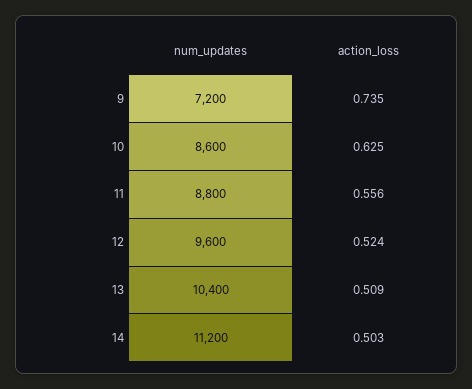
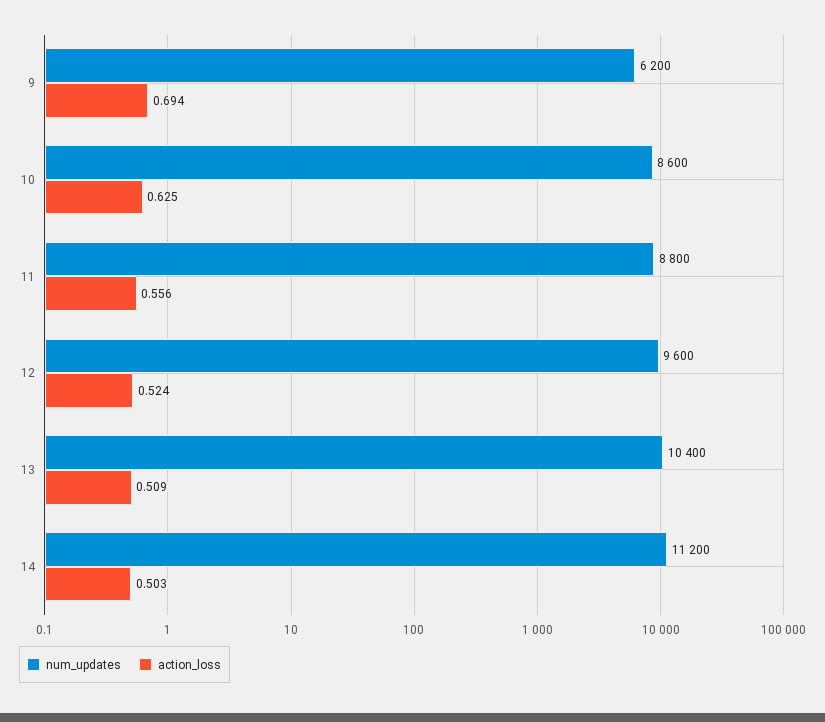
num_updates, 9: 7200 -> 6200
action_loss, 9: 0.735 -> 0.694

